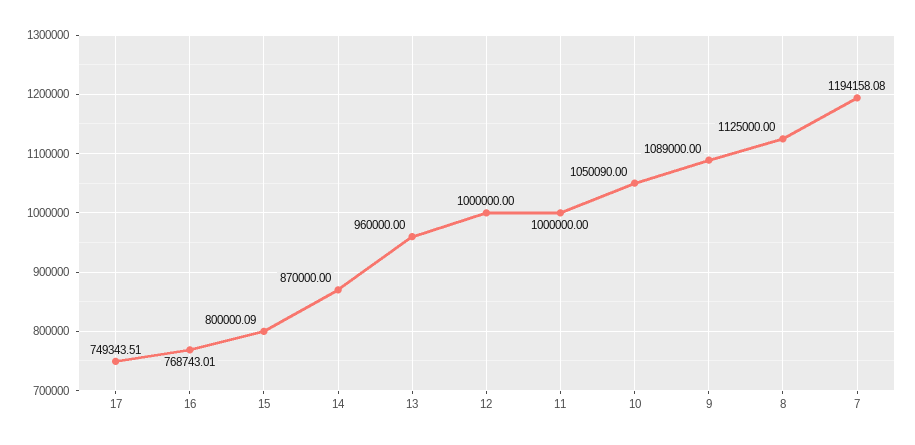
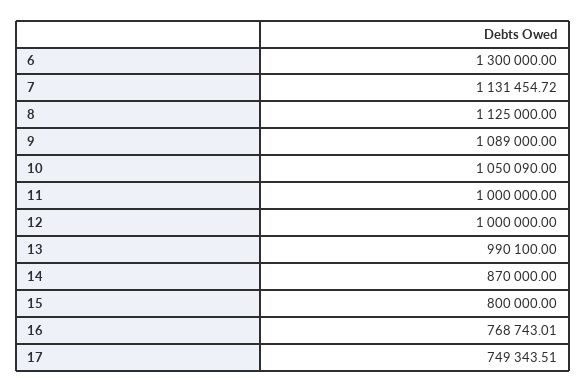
15: 800000.09 -> 800000
13: 960000 -> 990100
7: 1194158.08 -> 1131454.72
6: none -> 1300000

